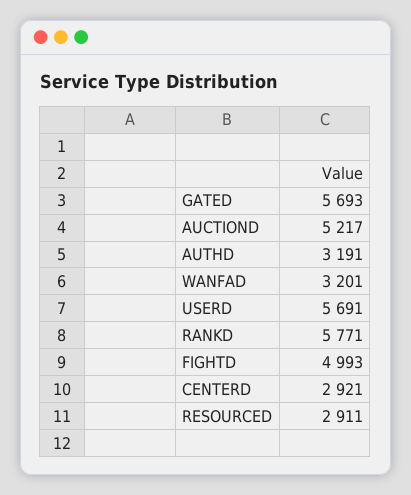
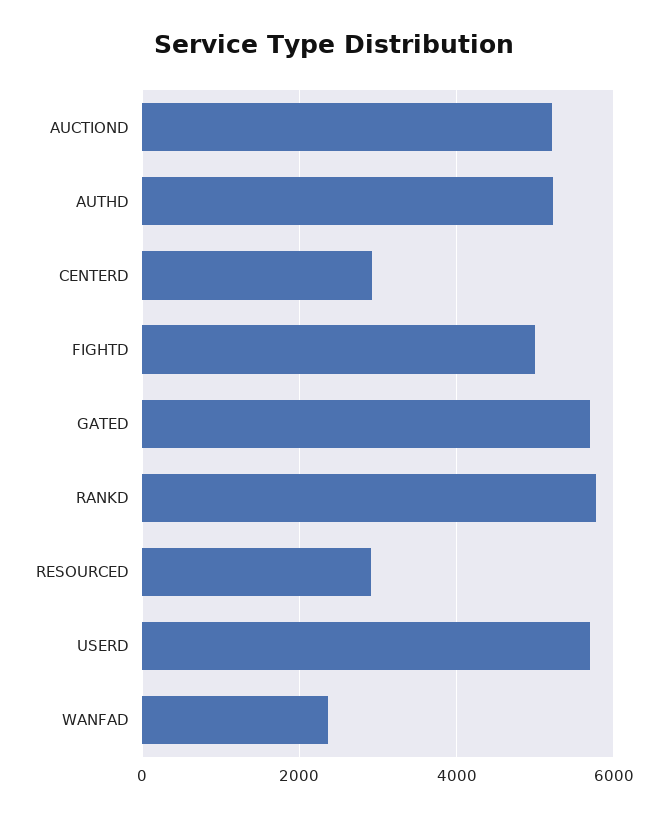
AUTHD: 3191 -> 5200
WANFAD: 3201 -> 2400

